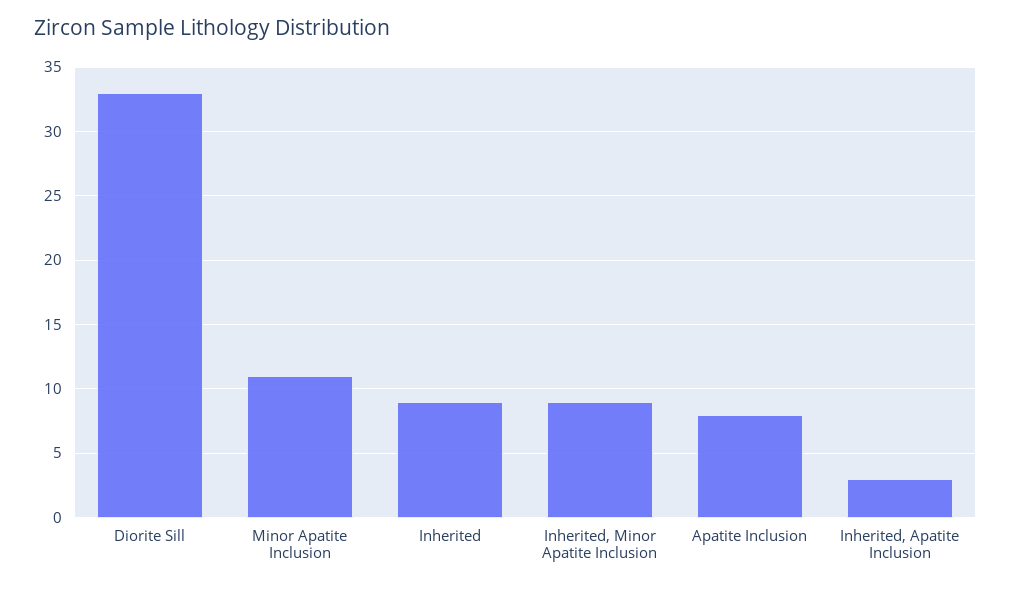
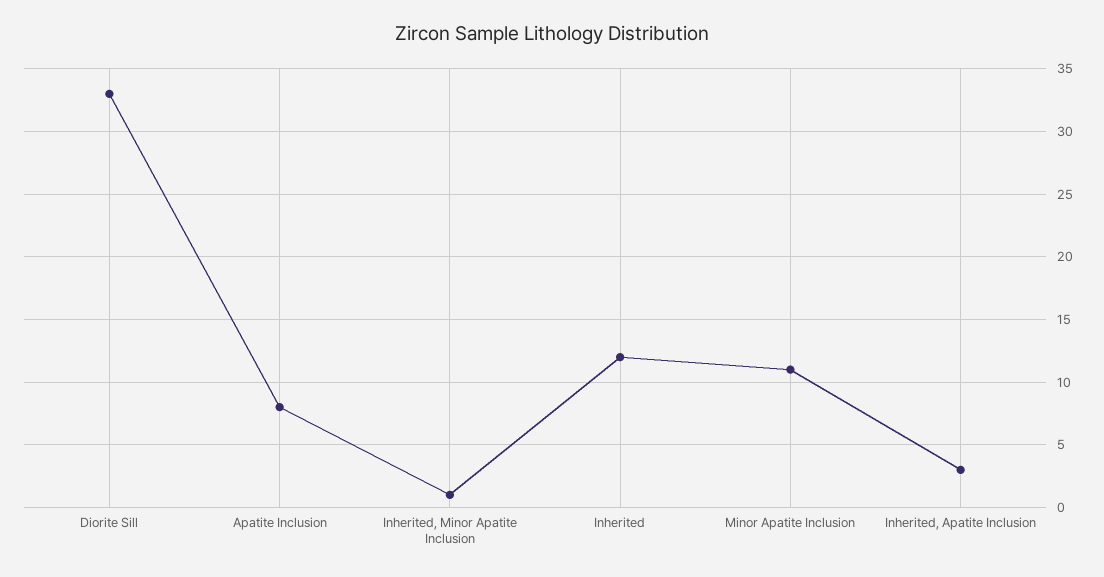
Inherited: 9 -> 12
Inherited, Minor Apatite Inclusion: 9 -> 1

